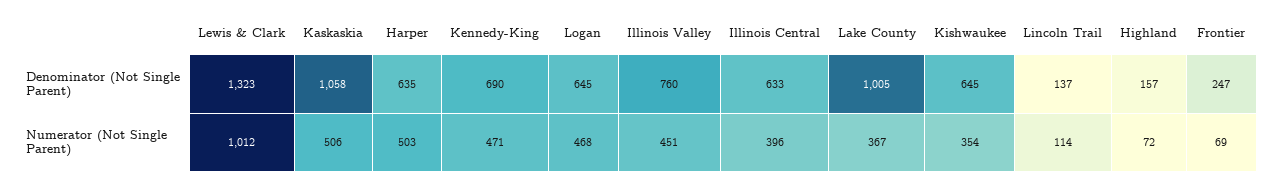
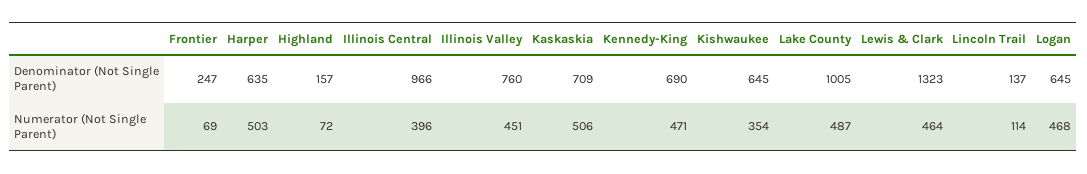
Kaskaskia, Denominator (Not Single Parent): 1058 -> 709
Illinois Central, Denominator (Not Single Parent): 633 -> 966
Lewis & Clark, Numerator (Not Single Parent): 1012 -> 464
Lake County, Numerator (Not Single Parent): 367 -> 487

